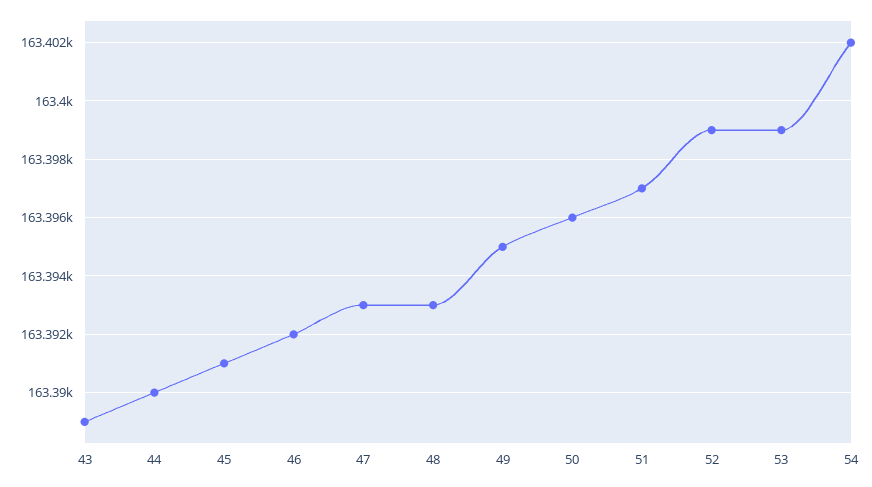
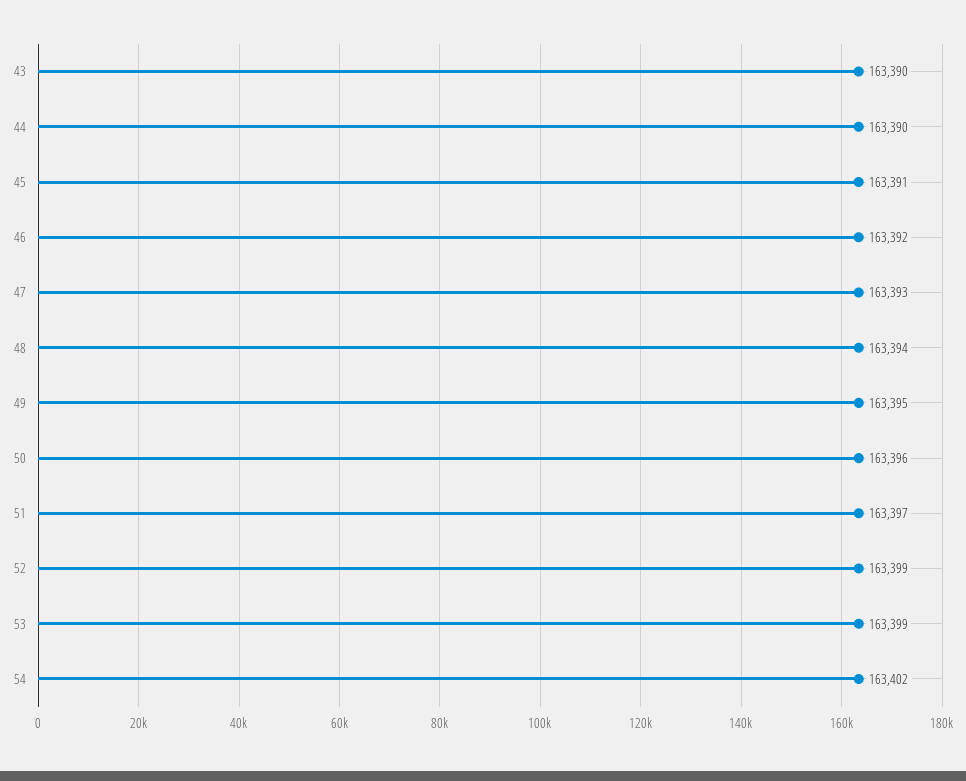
43: 163389 -> 163390
48: 163393 -> 163394

